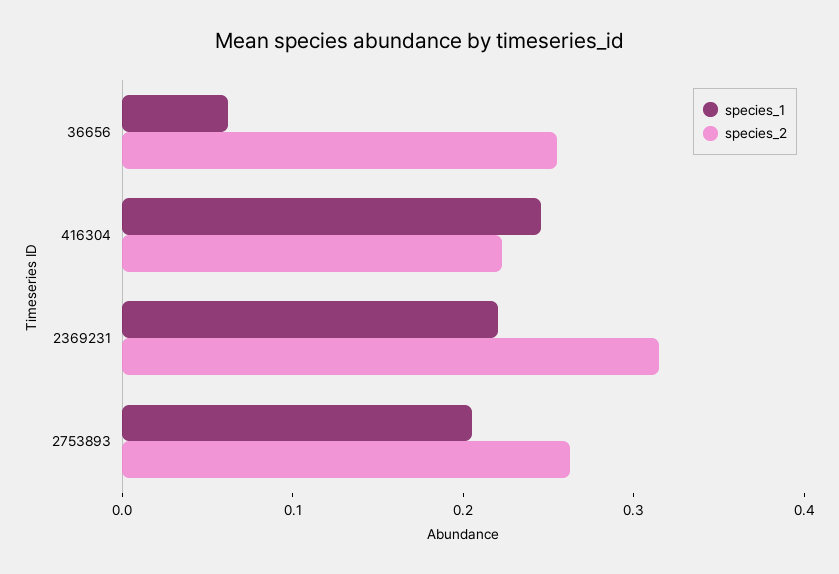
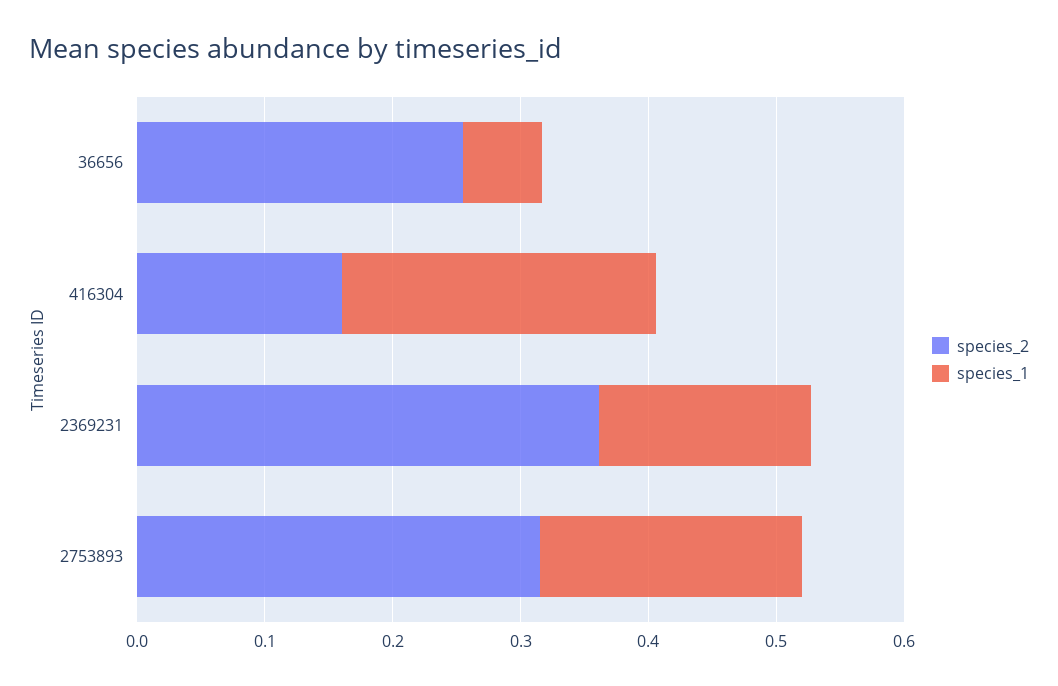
species_2, 416304: 0.22 -> 0.16
species_1, 2369231: 0.22 -> 0.16
species_2, 2369231: 0.32 -> 0.36
species_2, 2753893: 0.26 -> 0.32

